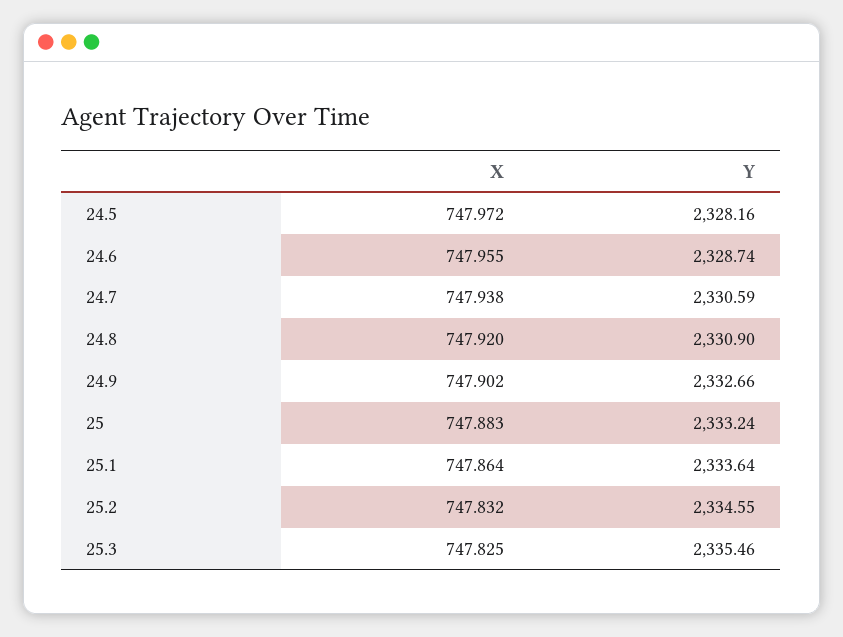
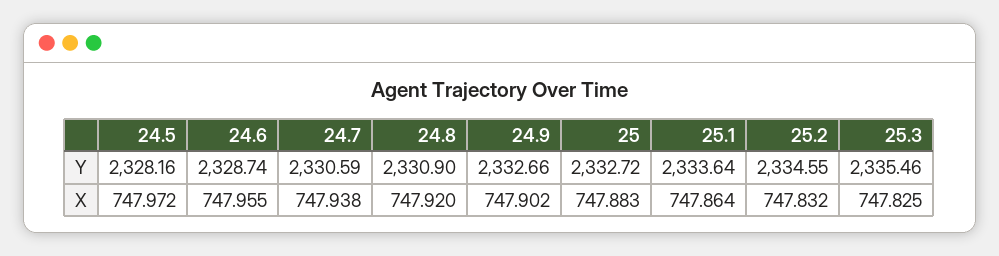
Y, 25: 2333.24 -> 2332.72

